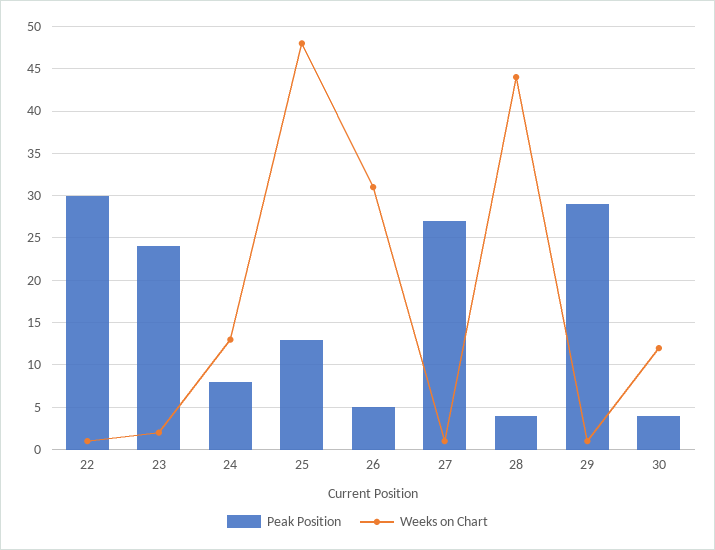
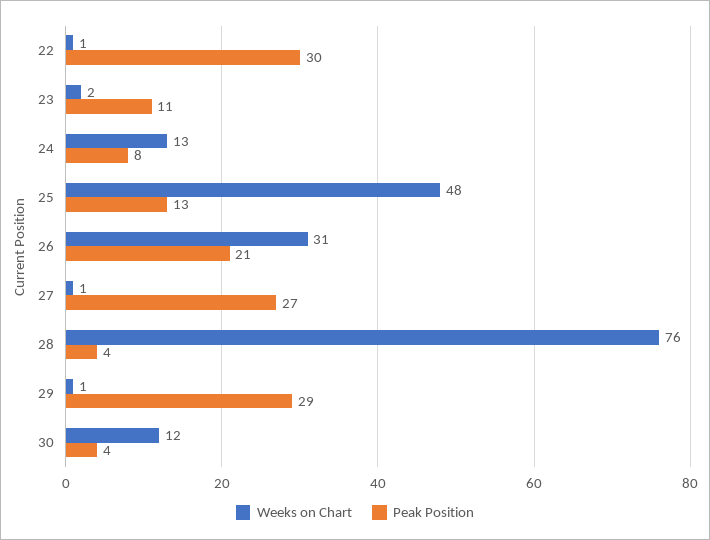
Peak Position, 23: 24 -> 11
Peak Position, 26: 5 -> 21
Weeks on Chart, 28: 44 -> 76

